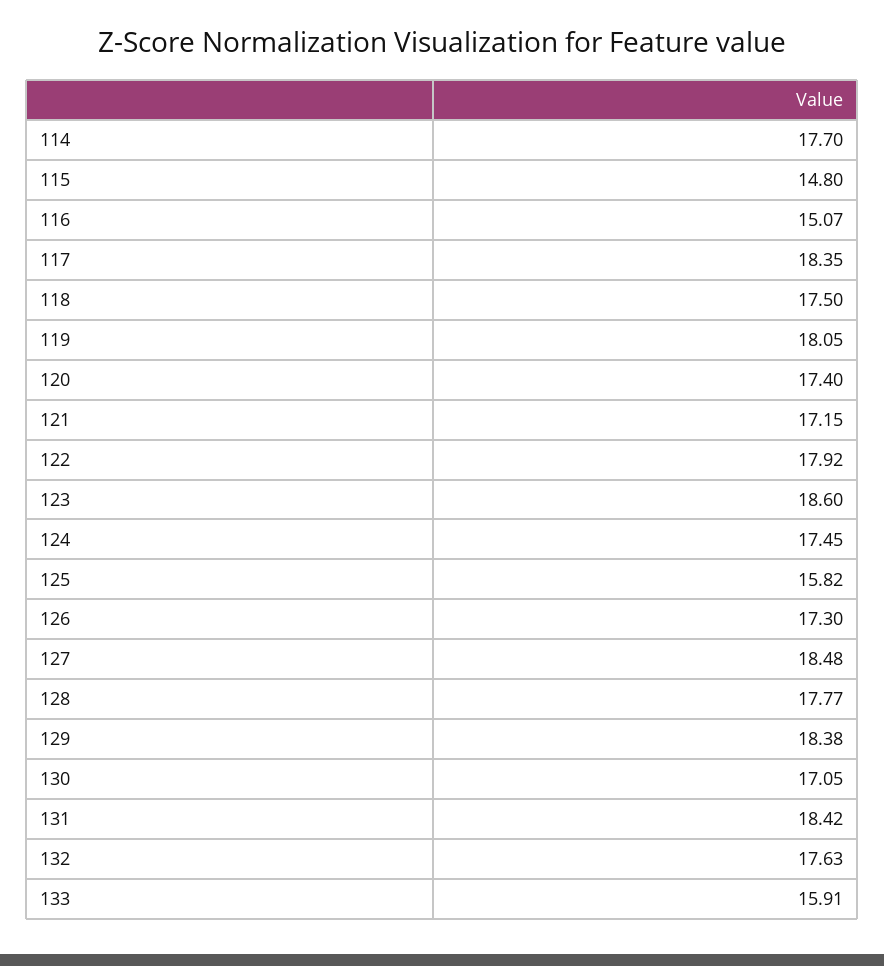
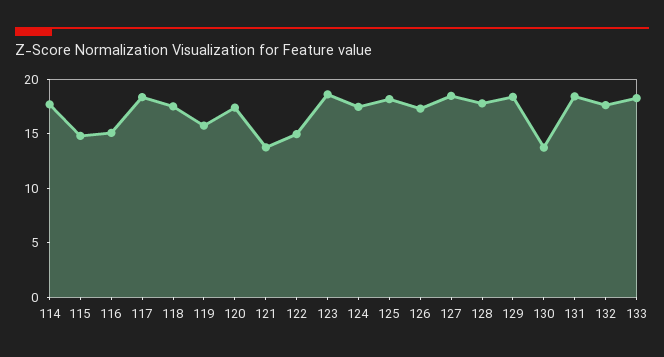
119: 18.05 -> 16
121: 17.15 -> 14
122: 17.92 -> 15
125: 15.82 -> 18
130: 17.05 -> 14
133: 15.91 -> 18

